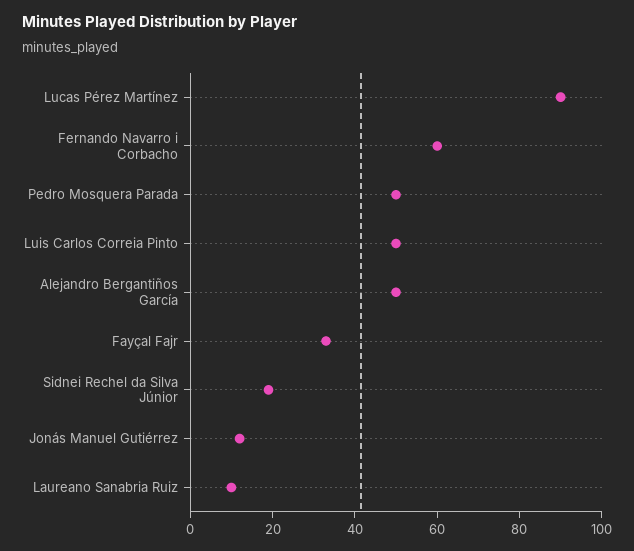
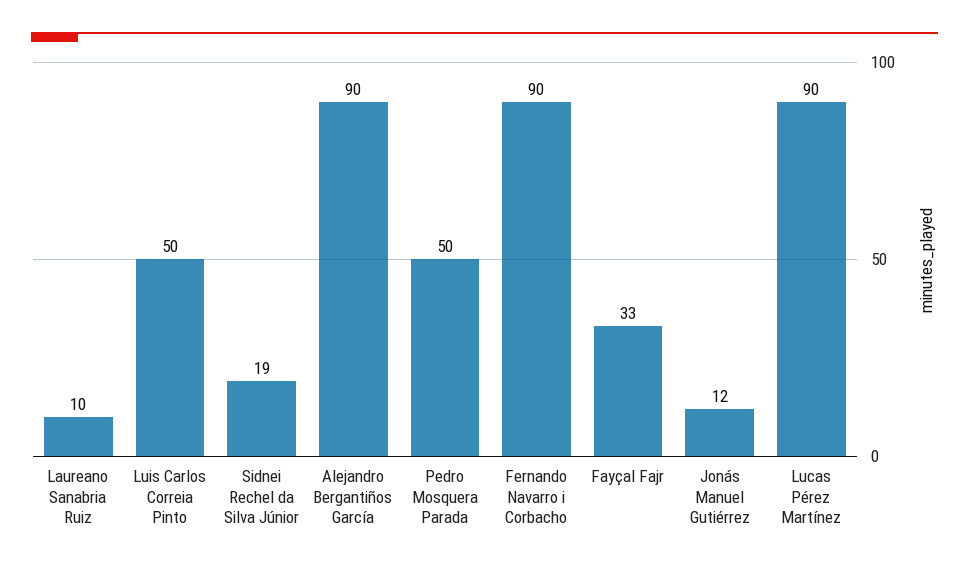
Fernando Navarro i Corbacho: 60 -> 90
Alejandro Bergantiños García: 50 -> 90

